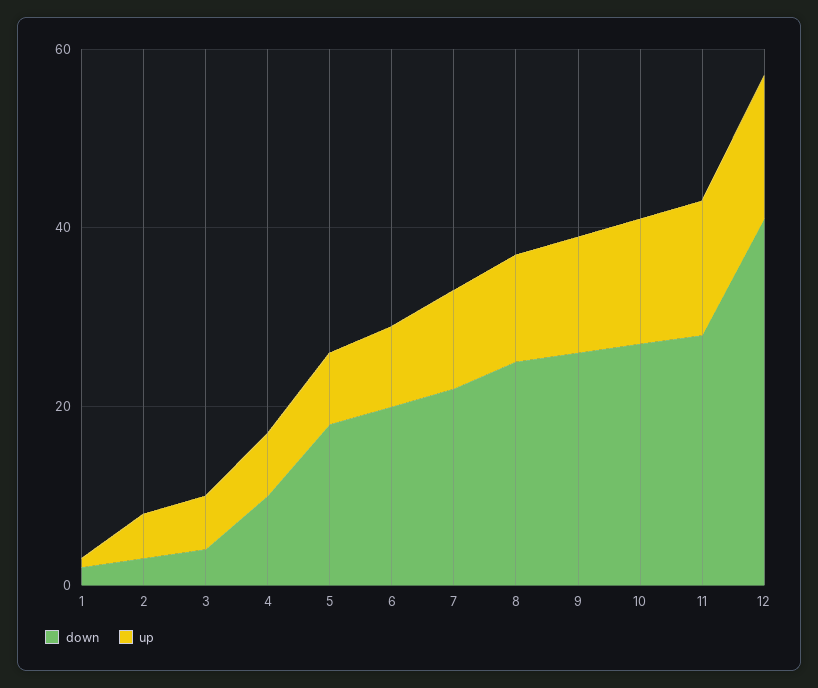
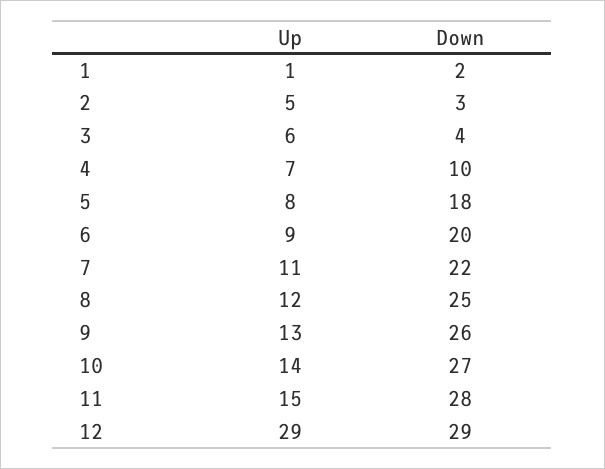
down, 12: 40 -> 29
up, 12: 15 -> 29

